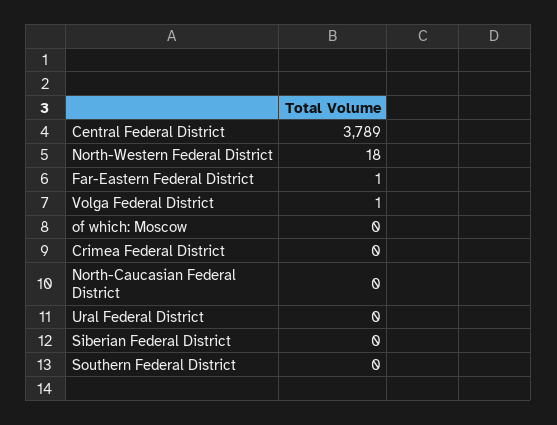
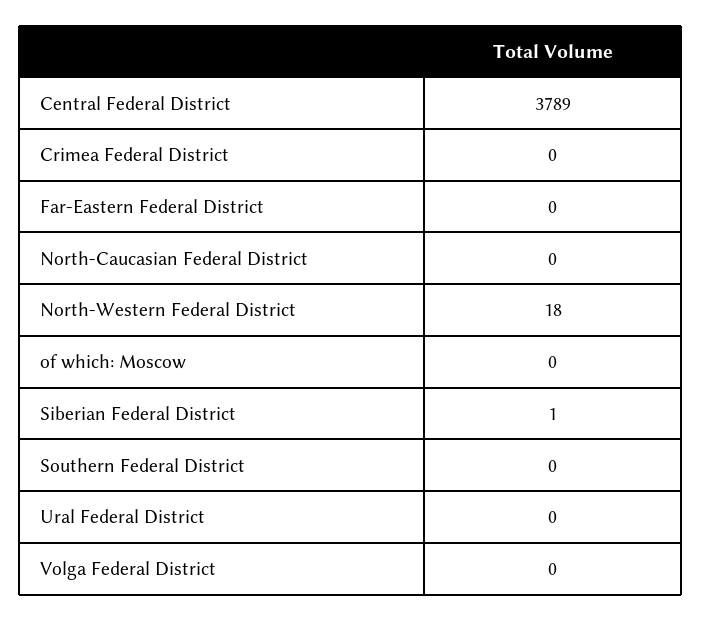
Far-Eastern Federal District: 1 -> 0
Volga Federal District: 1 -> 0
Siberian Federal District: 0 -> 1

